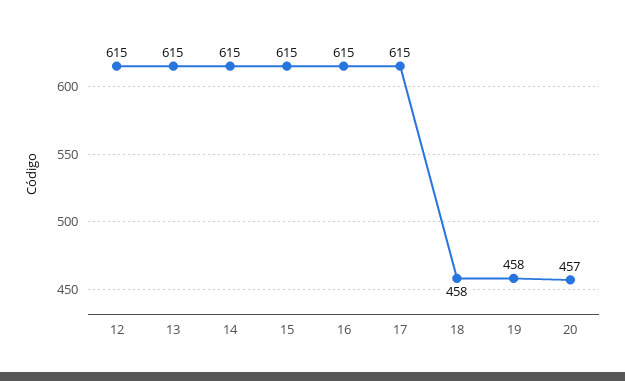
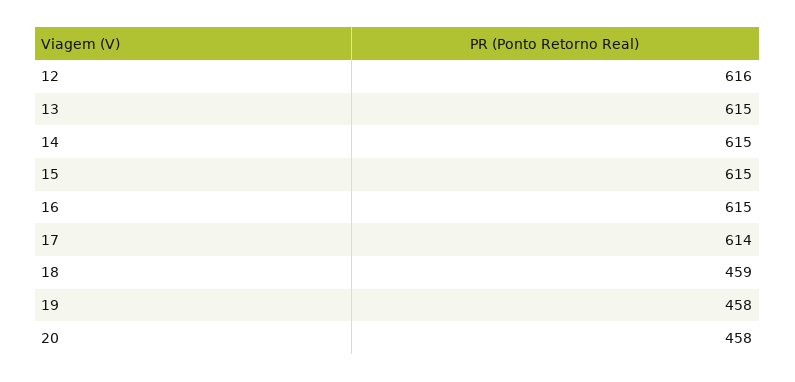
12: 615 -> 616
17: 615 -> 614
18: 458 -> 459
20: 457 -> 458

